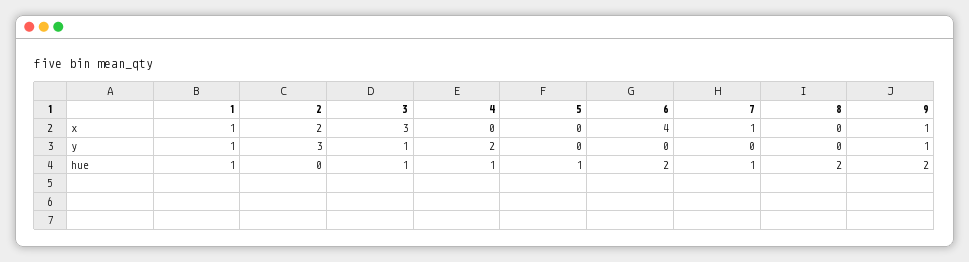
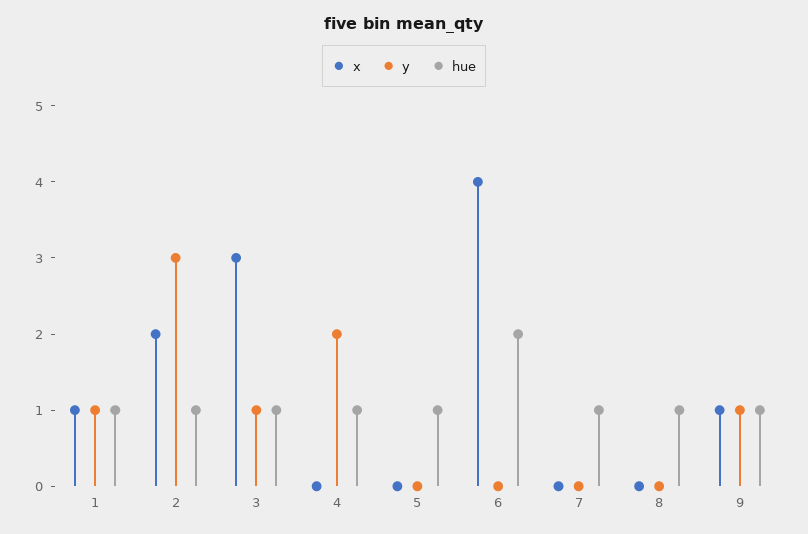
x, 7: 1 -> 0
hue, 2: 0 -> 1
hue, 8: 2 -> 1
hue, 9: 2 -> 1

